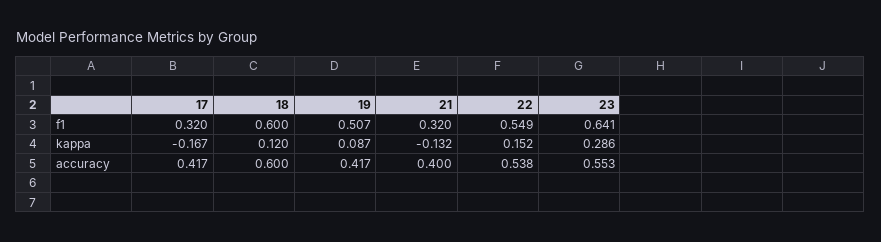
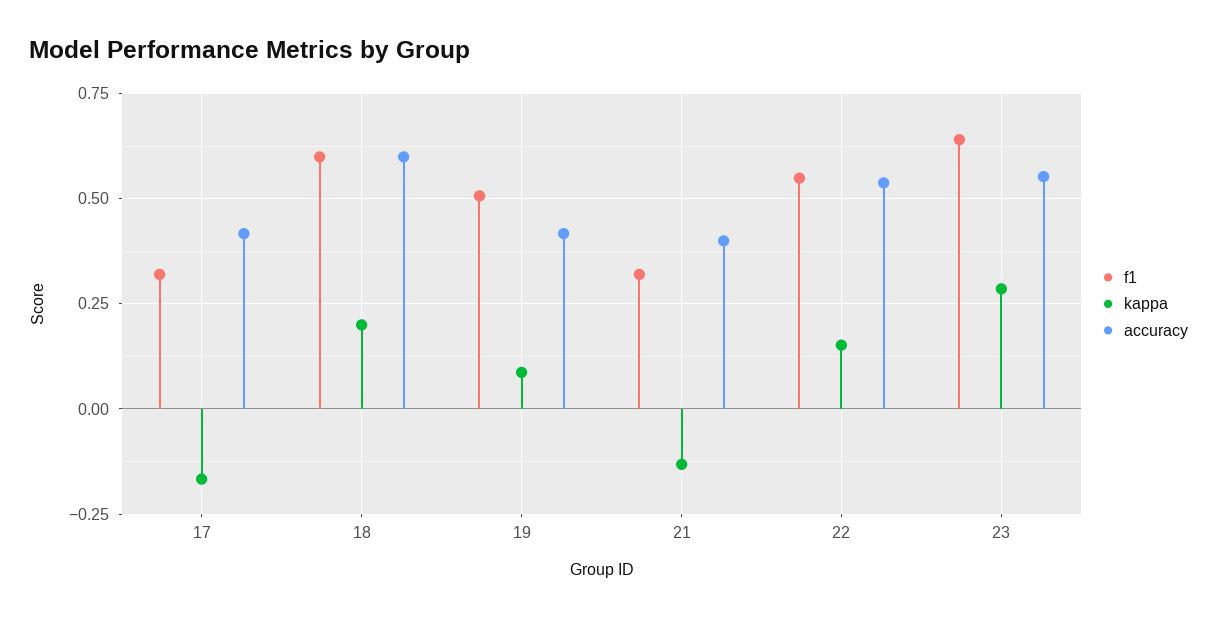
kappa, 18: 0.12 -> 0.2

